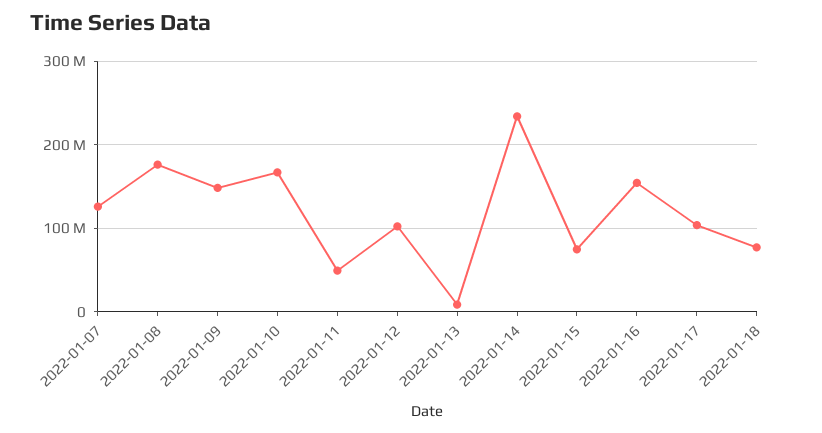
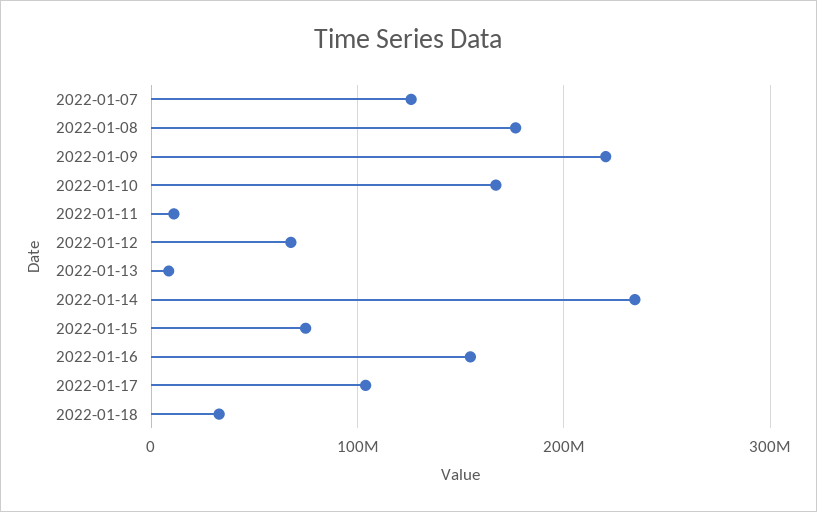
2022-01-09: 150000000 -> 220000000
2022-01-11: 50000000 -> 10000000
2022-01-12: 100000000 -> 70000000
2022-01-18: 80000000 -> 30000000

